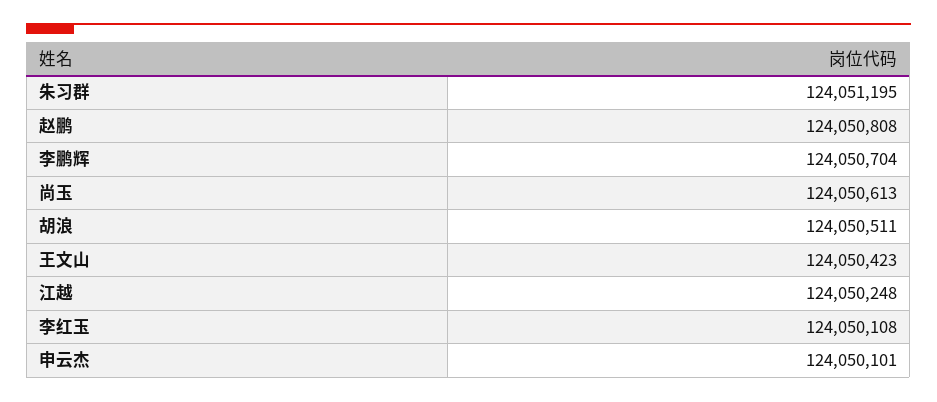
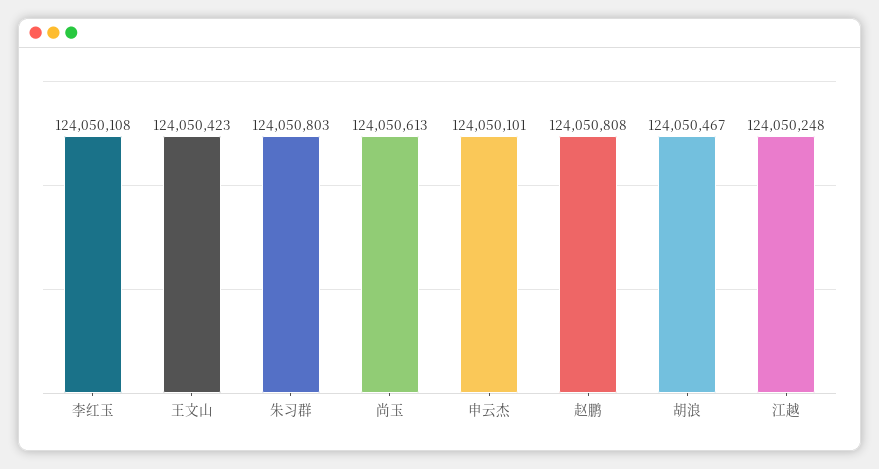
朱习群: 124051195 -> 124050803
李鹏辉: 124050704 -> none
胡浪: 124050511 -> 124050467

